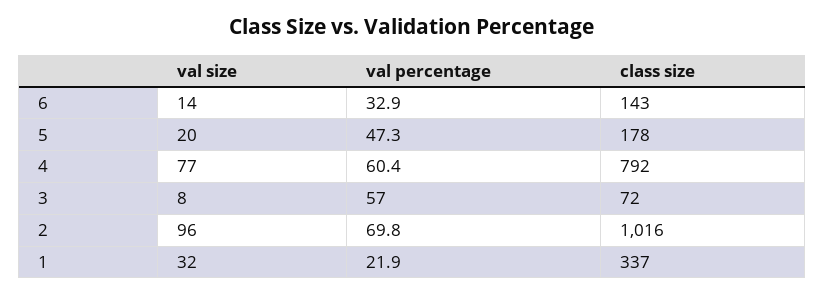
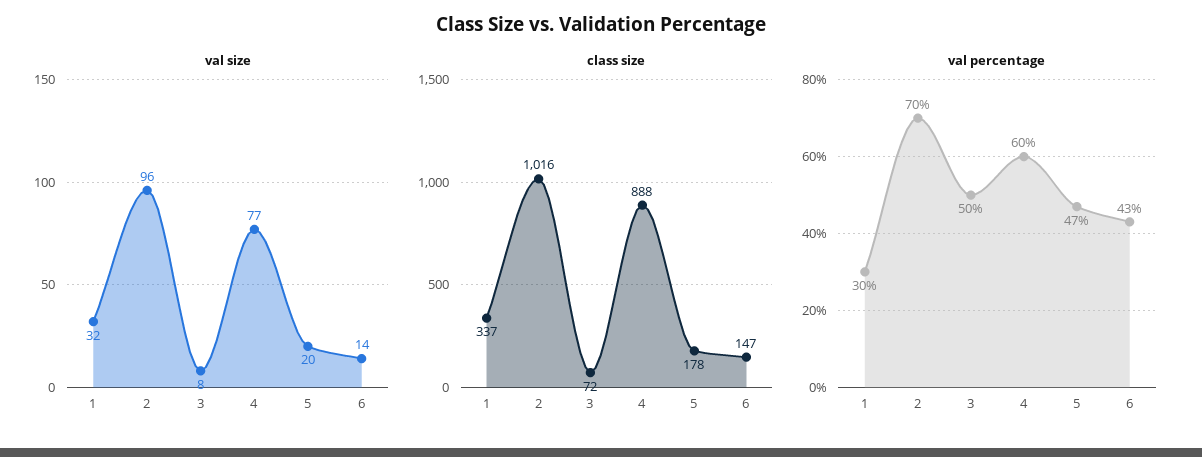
val percentage, 6: 32.9 -> 43
class size, 6: 143 -> 147
class size, 4: 792 -> 888
val percentage, 3: 57 -> 50
val percentage, 1: 21.9 -> 30

